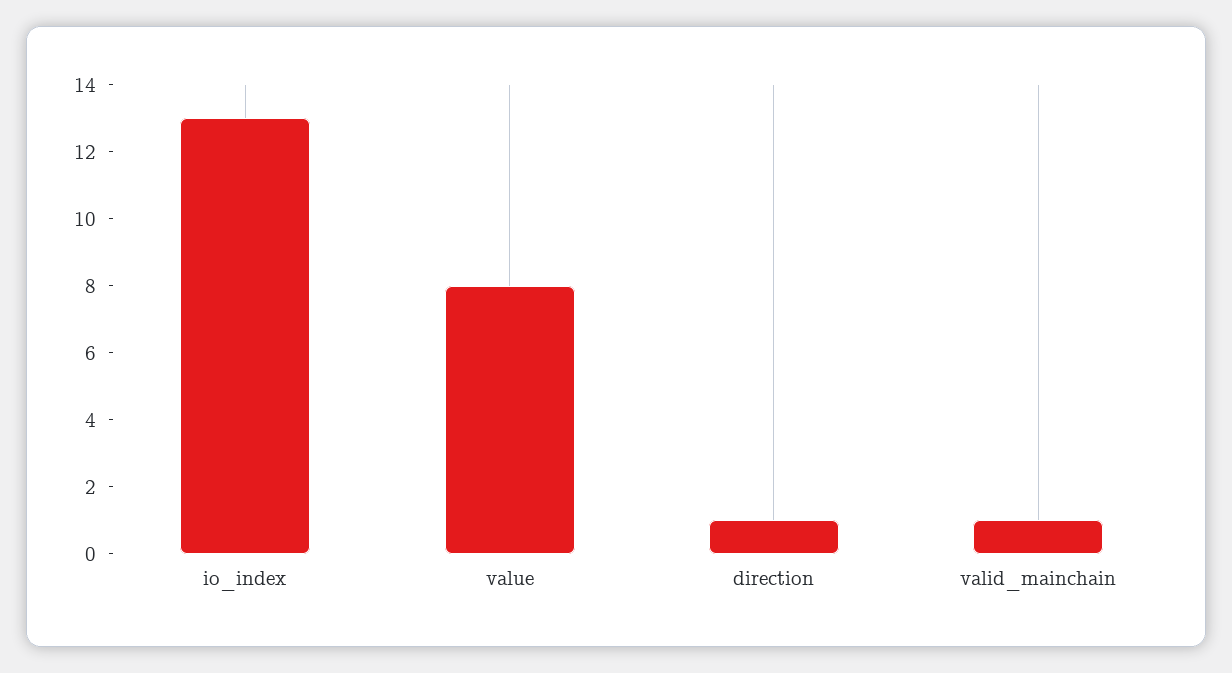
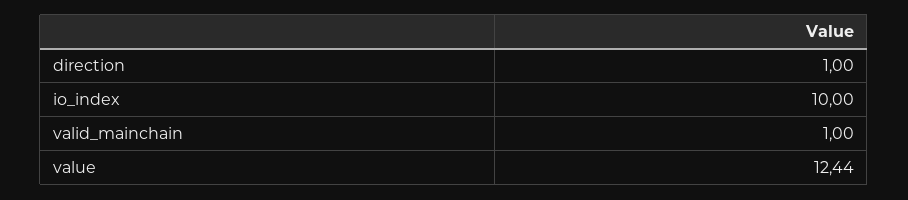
io_index: 13 -> 10
value: 8 -> 12.44

